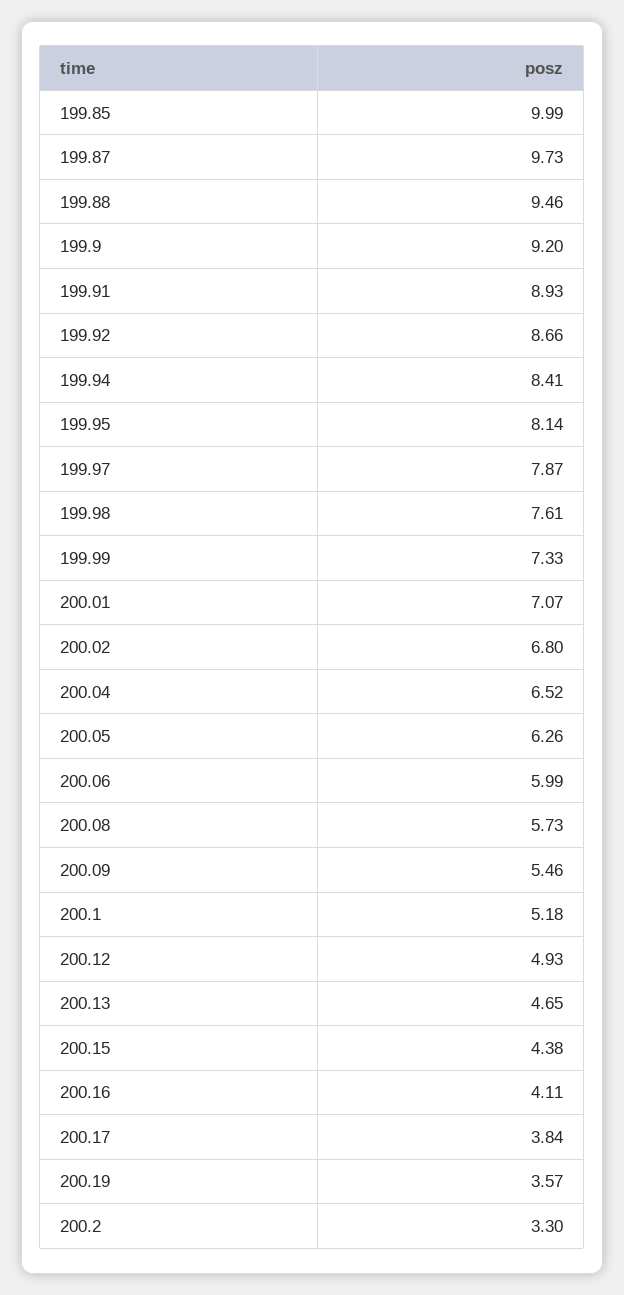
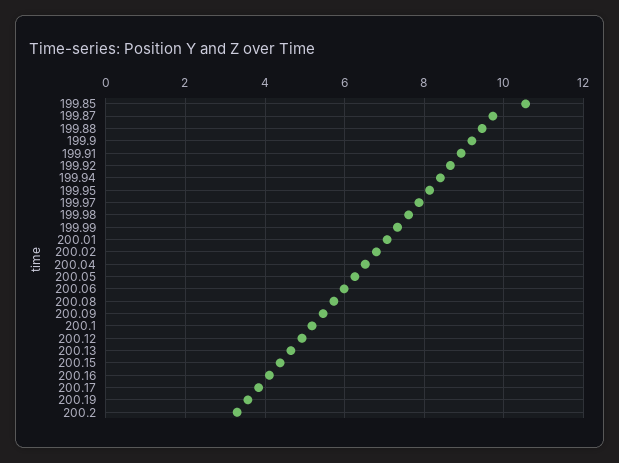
199.85: 9.99 -> 10.6

